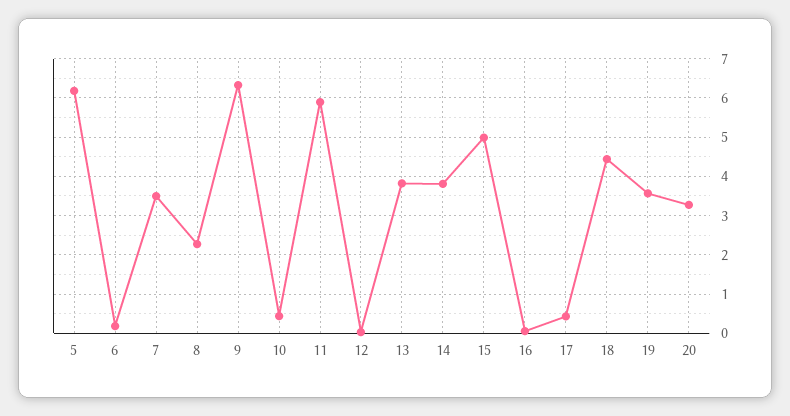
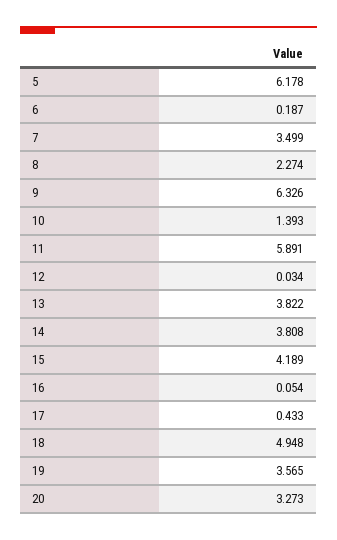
10: 0.4 -> 1.393
15: 5 -> 4.189
18: 4.4 -> 4.948

